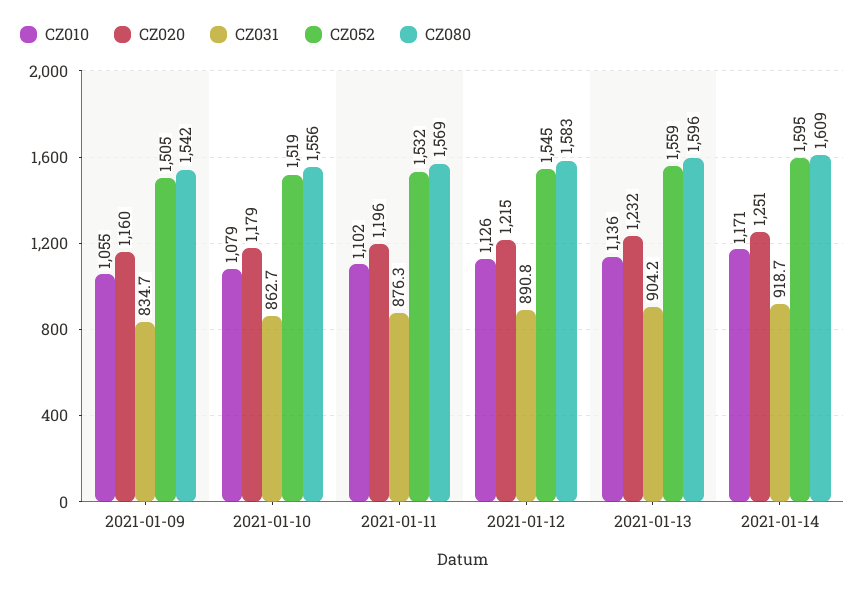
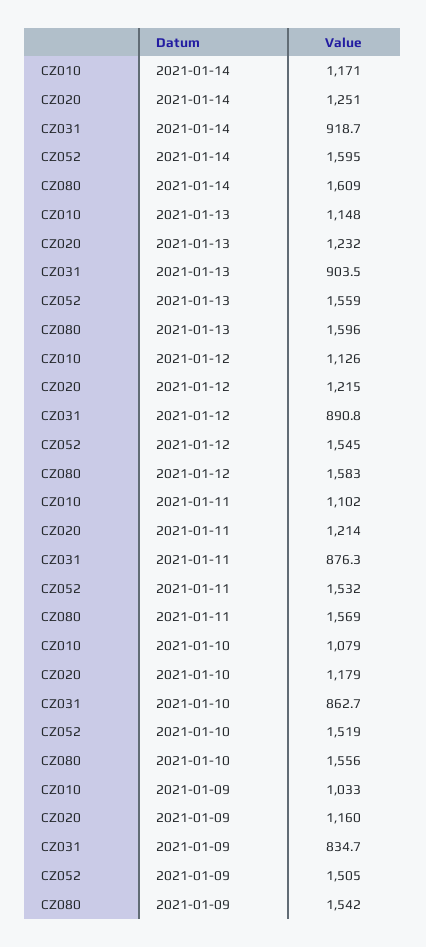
CZ010, 2021-01-09: 1055 -> 1033
CZ020, 2021-01-11: 1196 -> 1214
CZ010, 2021-01-13: 1136 -> 1148
CZ031, 2021-01-13: 904.2 -> 903.5

